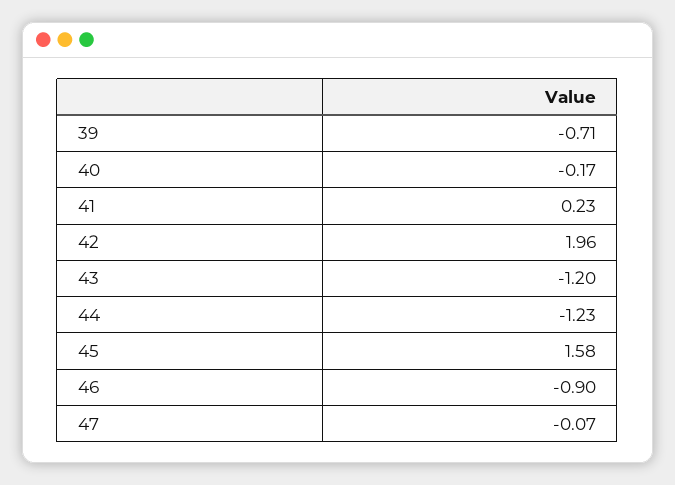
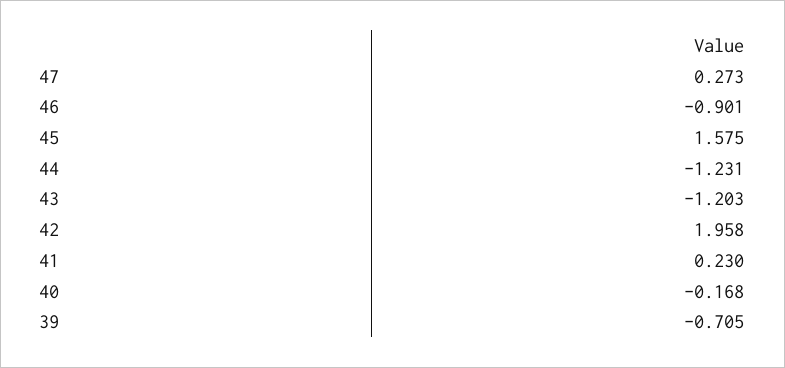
47: -0.07 -> 0.273

